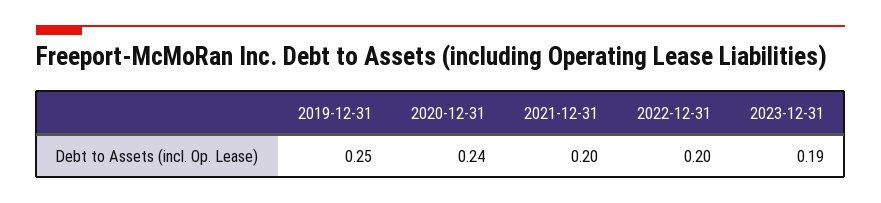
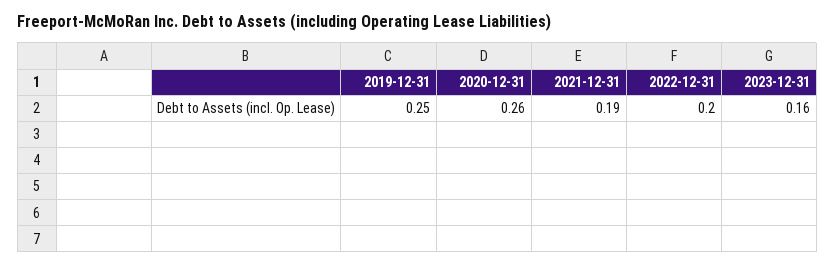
2020-12-31: 0.24 -> 0.26
2021-12-31: 0.2 -> 0.19
2023-12-31: 0.19 -> 0.16

